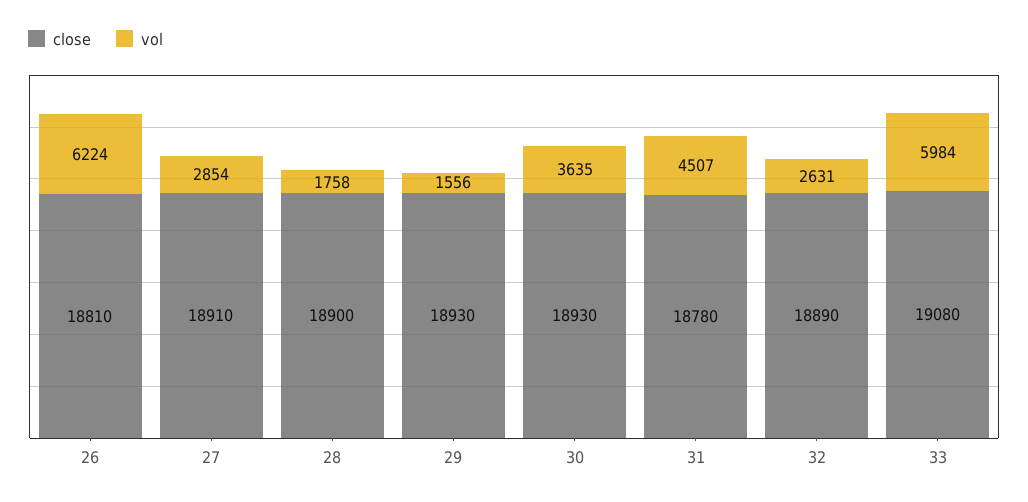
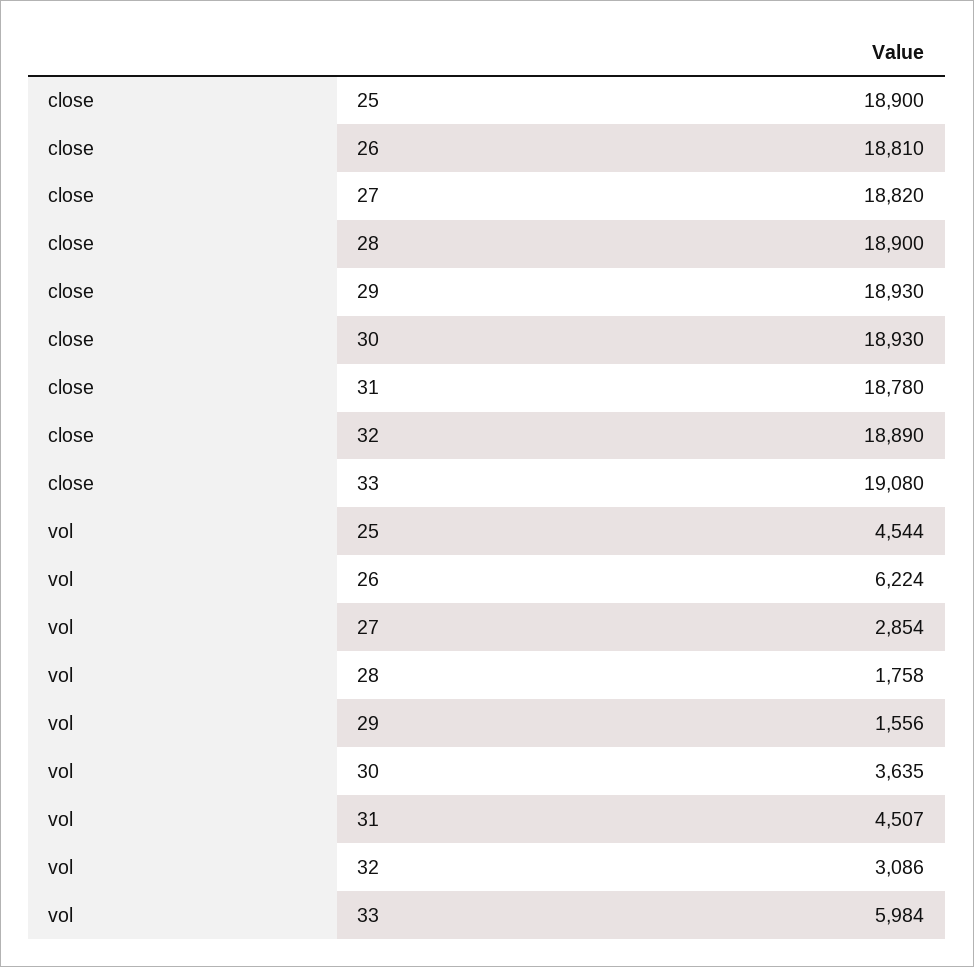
close, 27: 18910 -> 18820
vol, 32: 2631 -> 3086
close, 25: none -> 18900
vol, 25: none -> 4544

